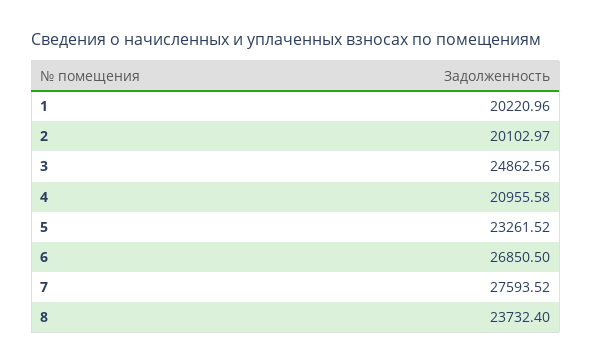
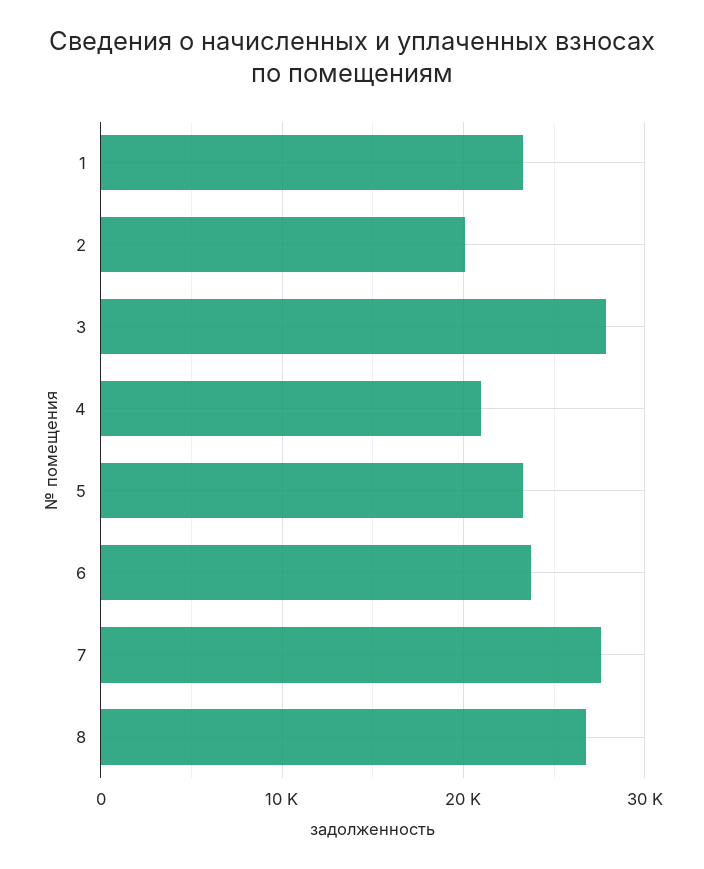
1: 20220.96 -> 23000
3: 24862.56 -> 28000
6: 26850.5 -> 24000
8: 23732.4 -> 27000

